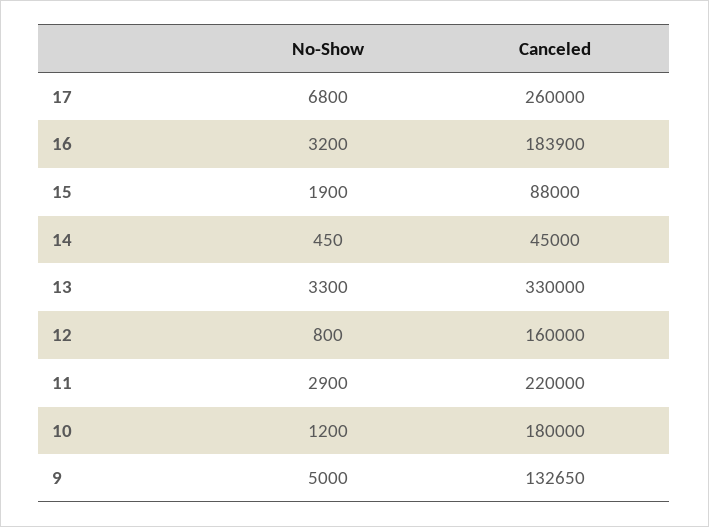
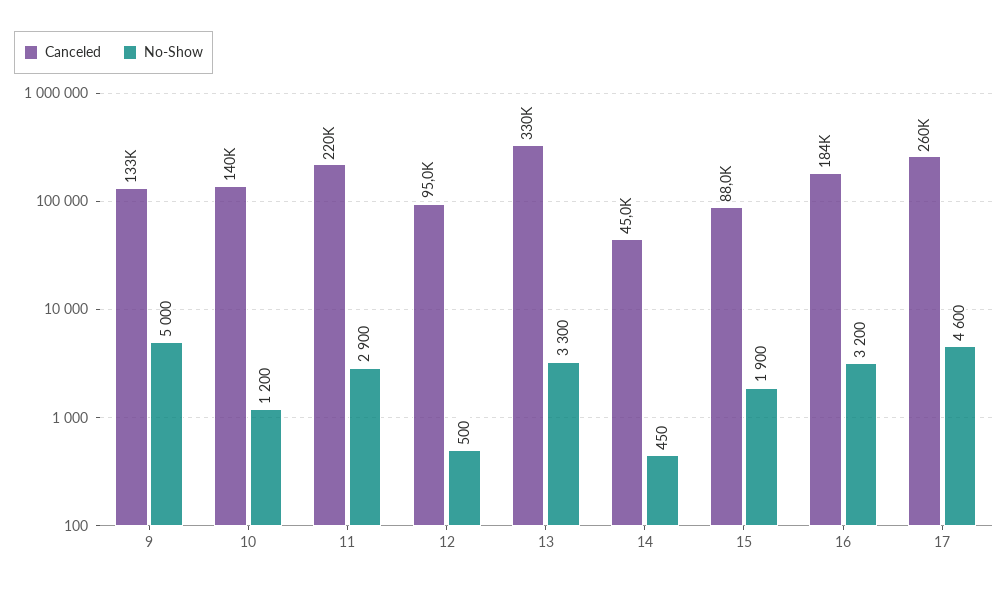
No-Show, 17: 6800 -> 4600
No-Show, 12: 800 -> 500
Canceled, 12: 160000 -> 95000
Canceled, 10: 180000 -> 140000

